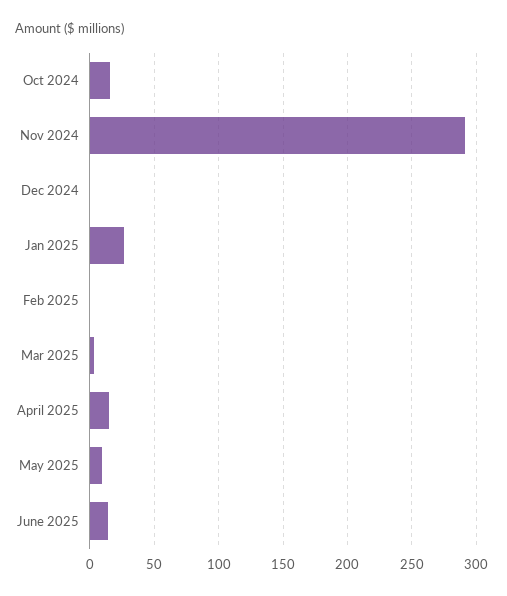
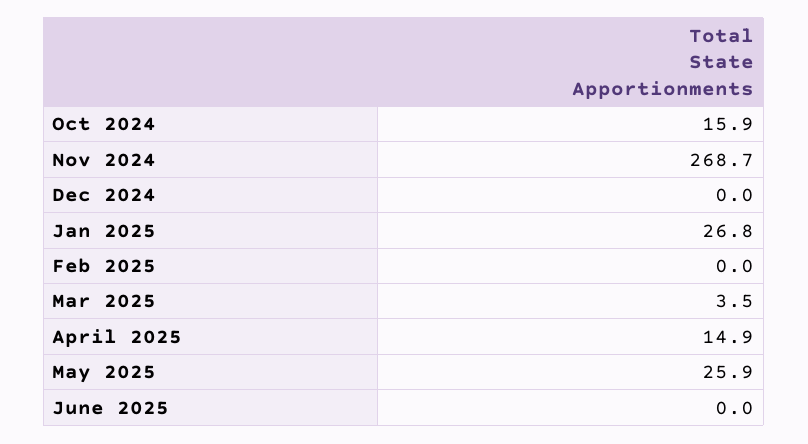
Nov 2024: 290 -> 268.7
May 2025: 10 -> 25.9
June 2025: 15 -> 0

